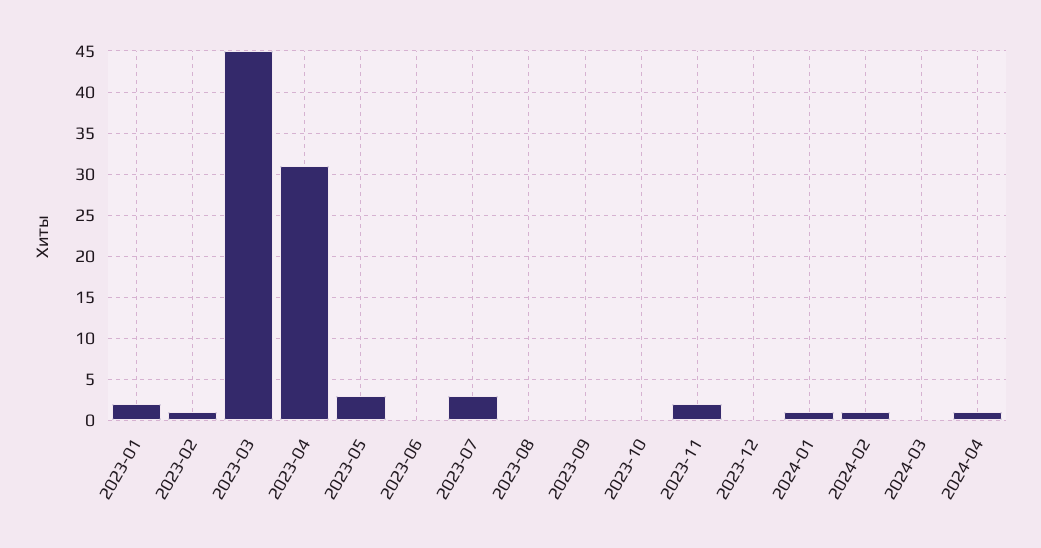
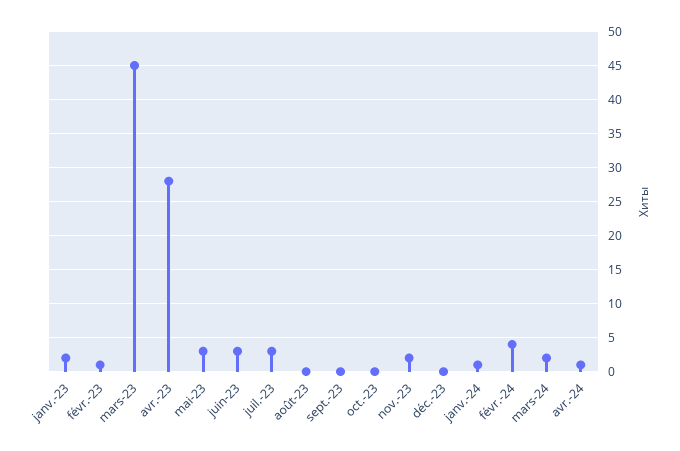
2023-04: 31 -> 28
2023-06: 0 -> 3
2024-02: 1 -> 4
2024-03: 0 -> 2

